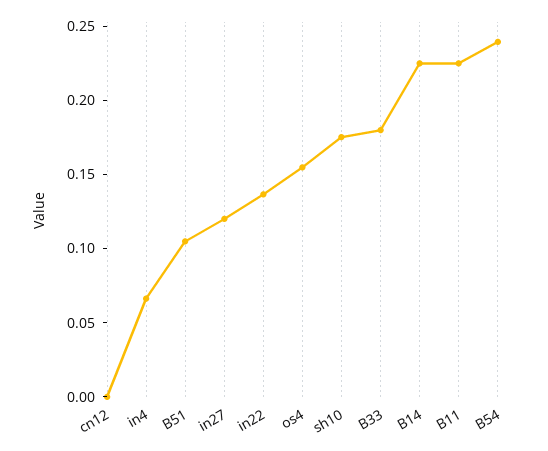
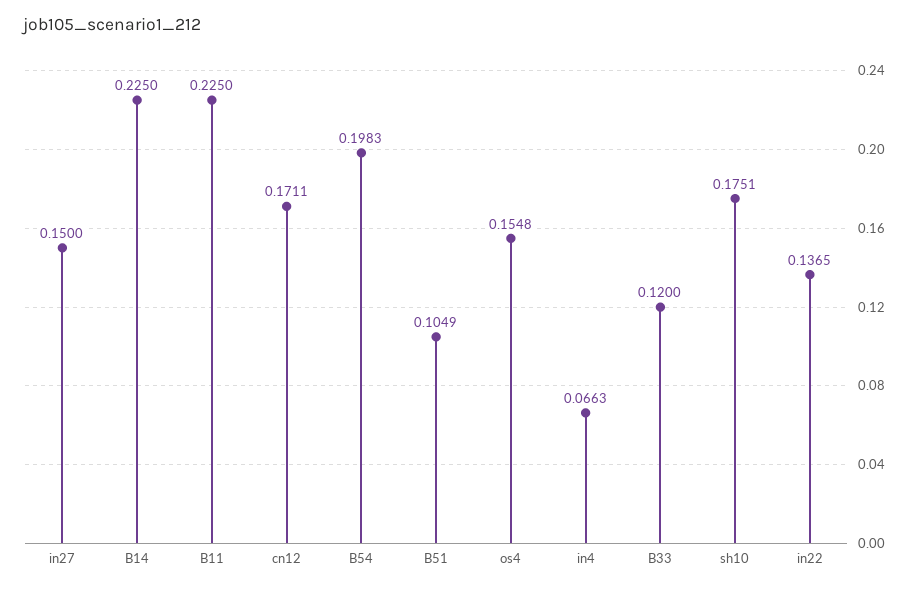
cn12: 0 -> 0.1711
in27: 0.12 -> 0.15
B33: 0.18 -> 0.12
B54: 0.24 -> 0.1983

